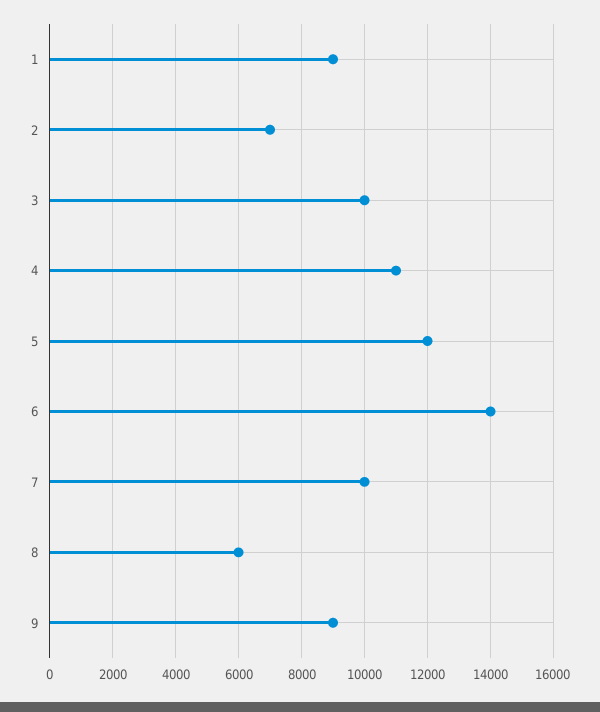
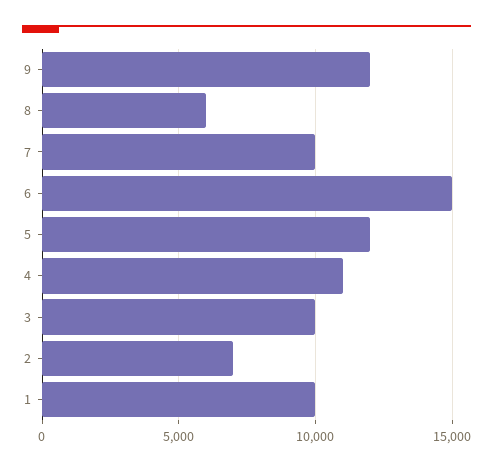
1: 9000 -> 10000
6: 14000 -> 15000
9: 9000 -> 12000

